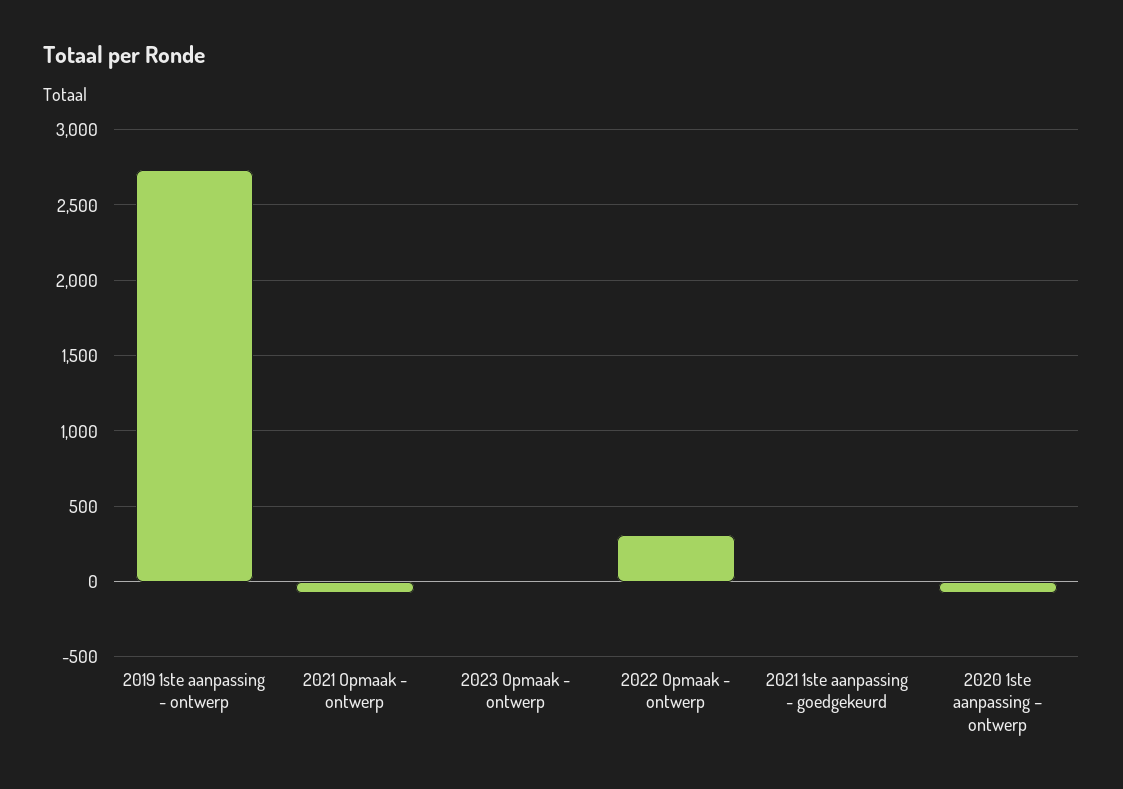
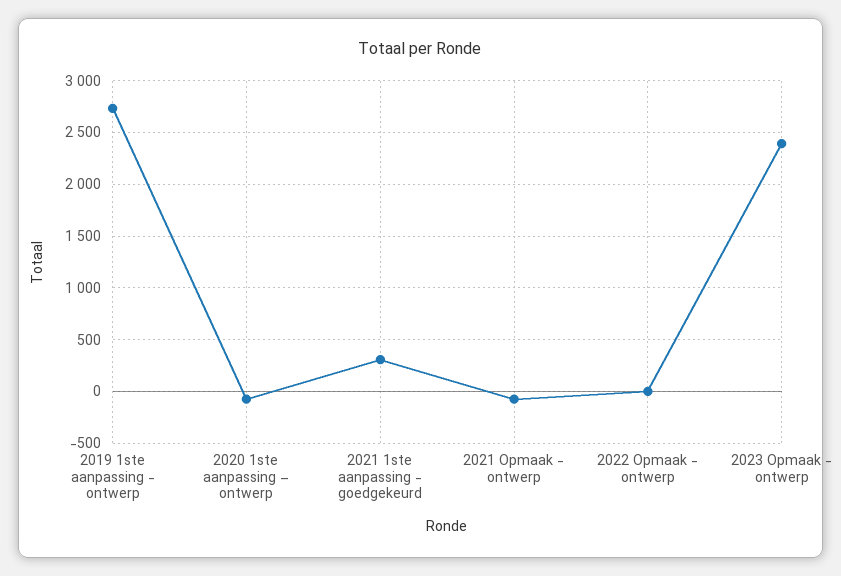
2023 Opmaak - ontwerp: 0 -> 2400
2022 Opmaak - ontwerp: 300 -> 0
2021 1ste aanpassing - goedgekeurd: 0 -> 300

